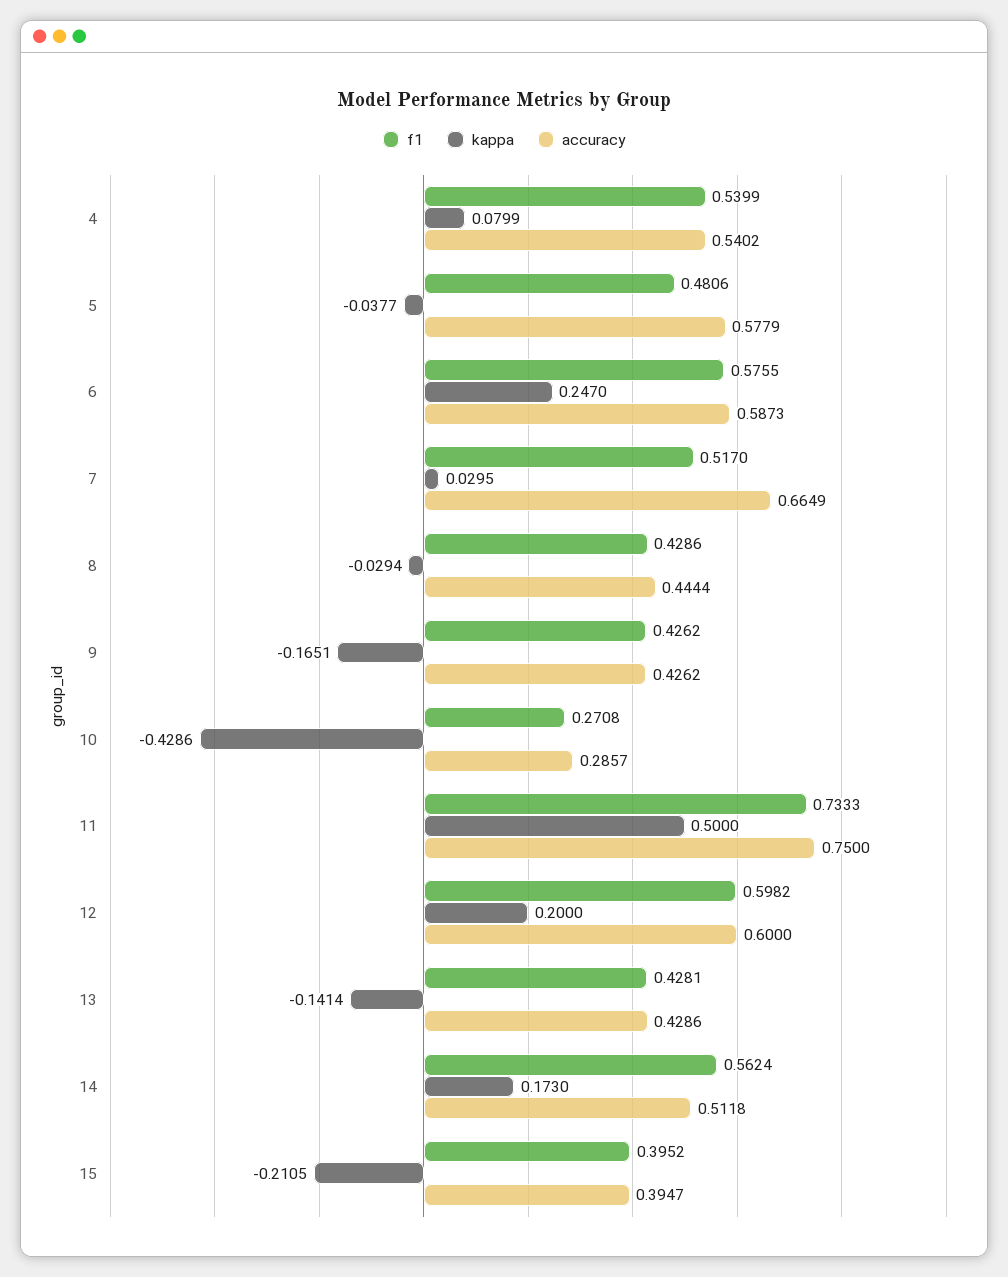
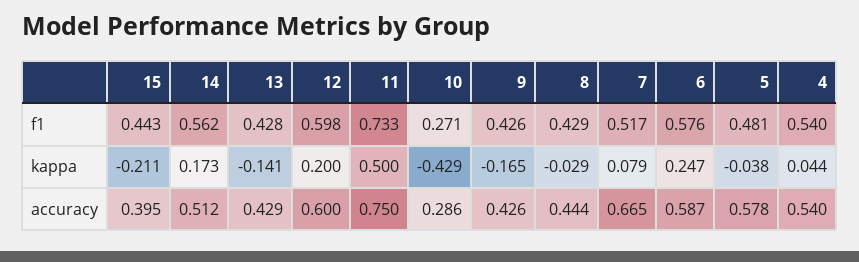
kappa, 4: 0.0799 -> 0.044
kappa, 7: 0.0295 -> 0.079
f1, 15: 0.3952 -> 0.443

